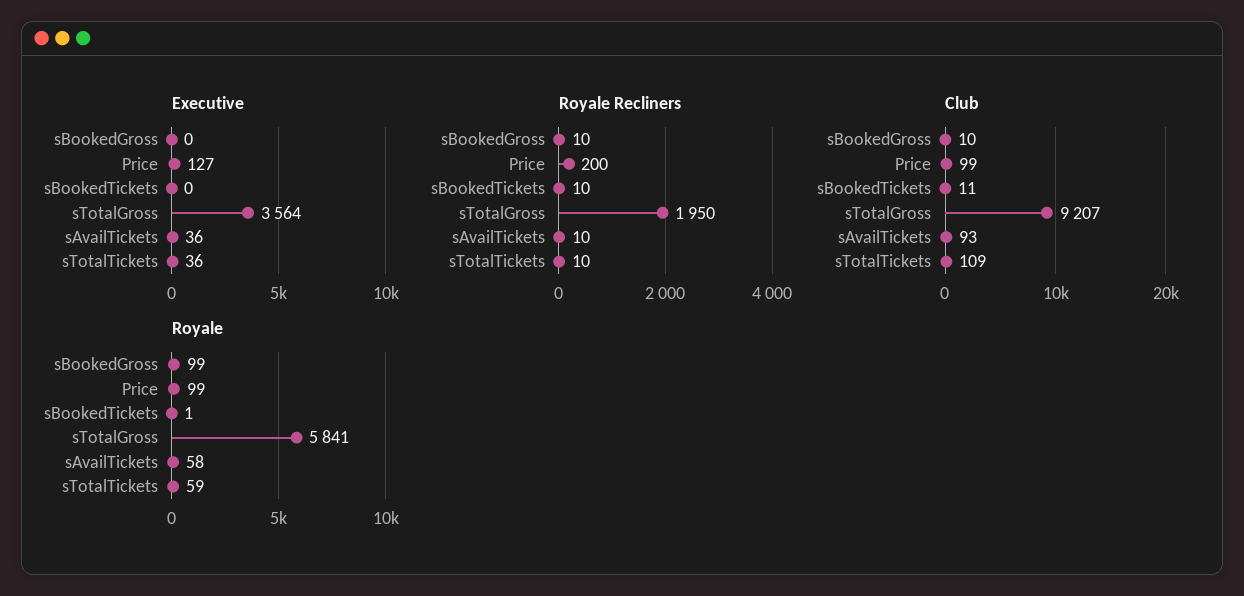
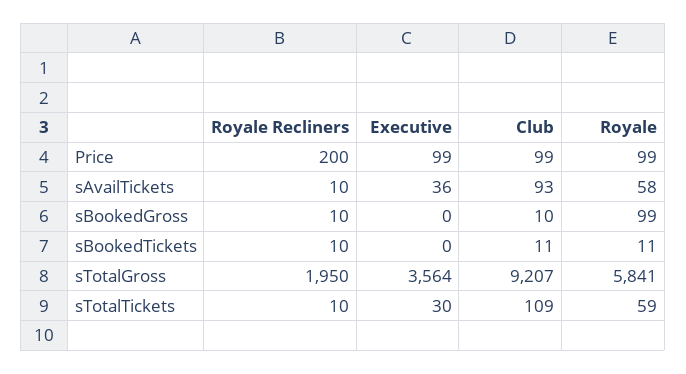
Executive, Price: 127 -> 99
Executive, sTotalTickets: 36 -> 30
Royale, sBookedTickets: 1 -> 11

